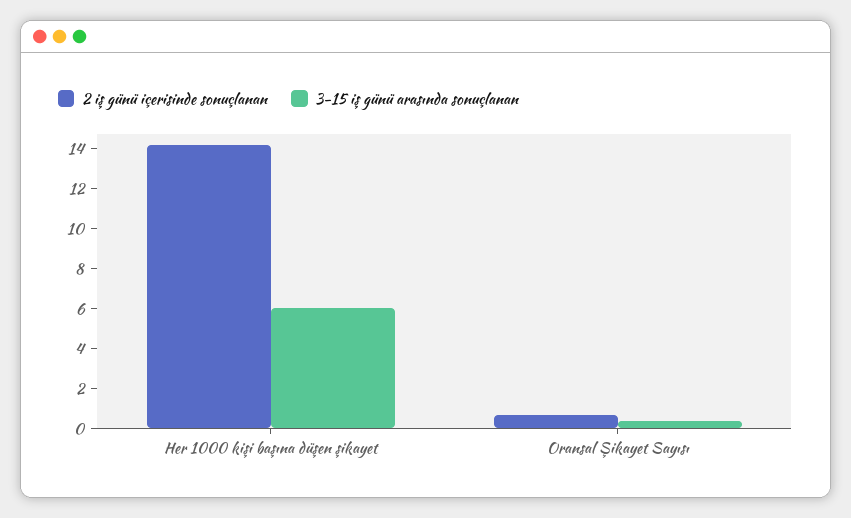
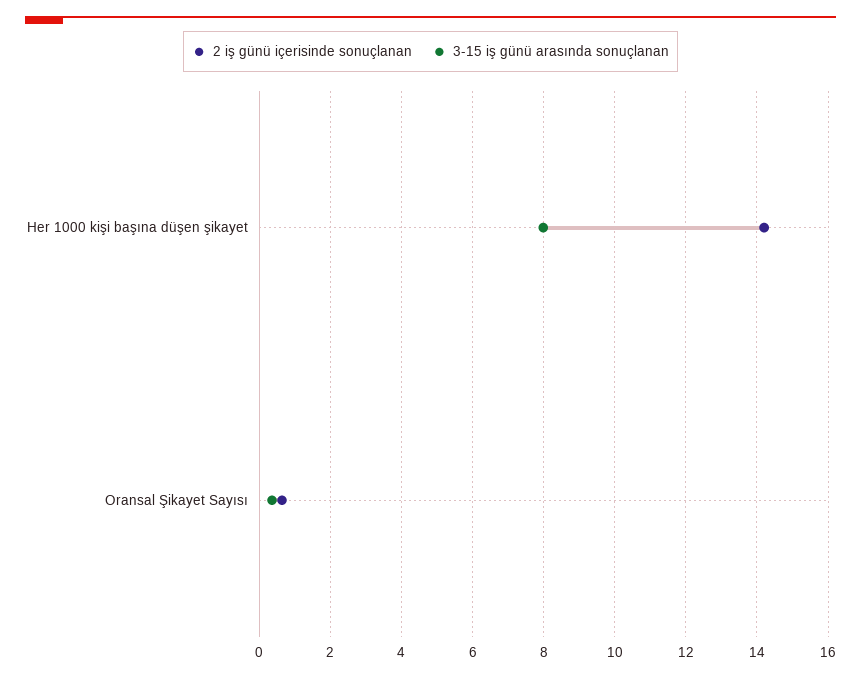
3-15 iş günü arasında sonuçlanan, Her 1000 kişi başına düşen şikayet: 6 -> 8

